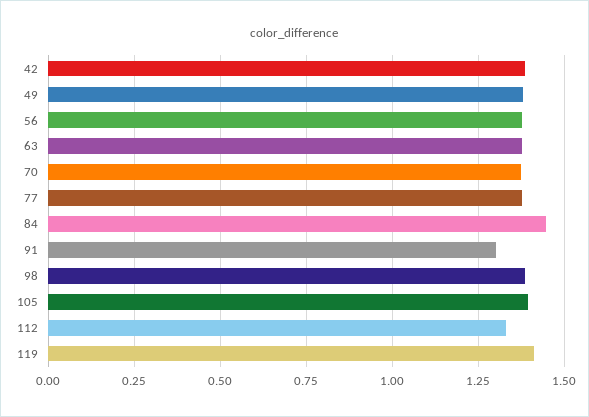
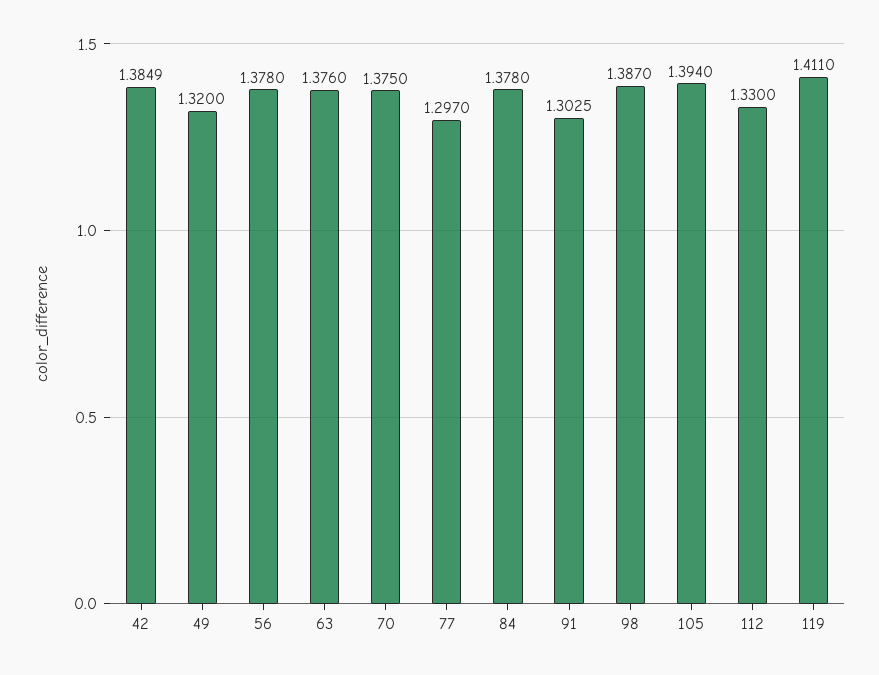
49: 1.375 -> 1.32
77: 1.375 -> 1.297
84: 1.45 -> 1.378

